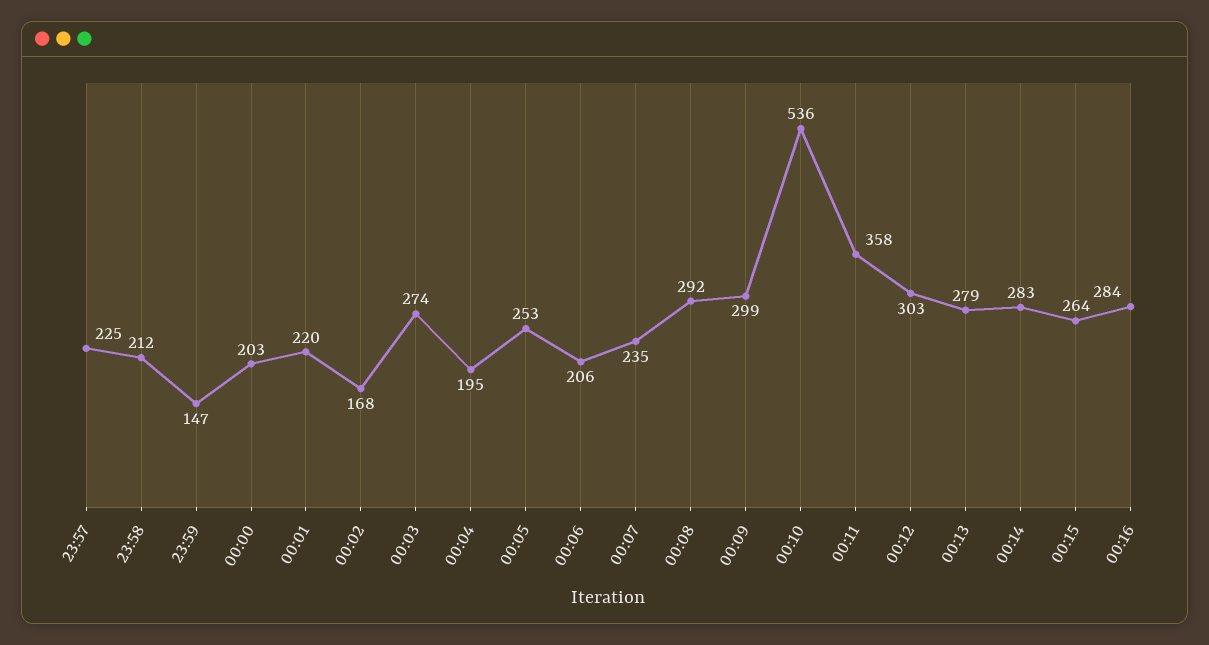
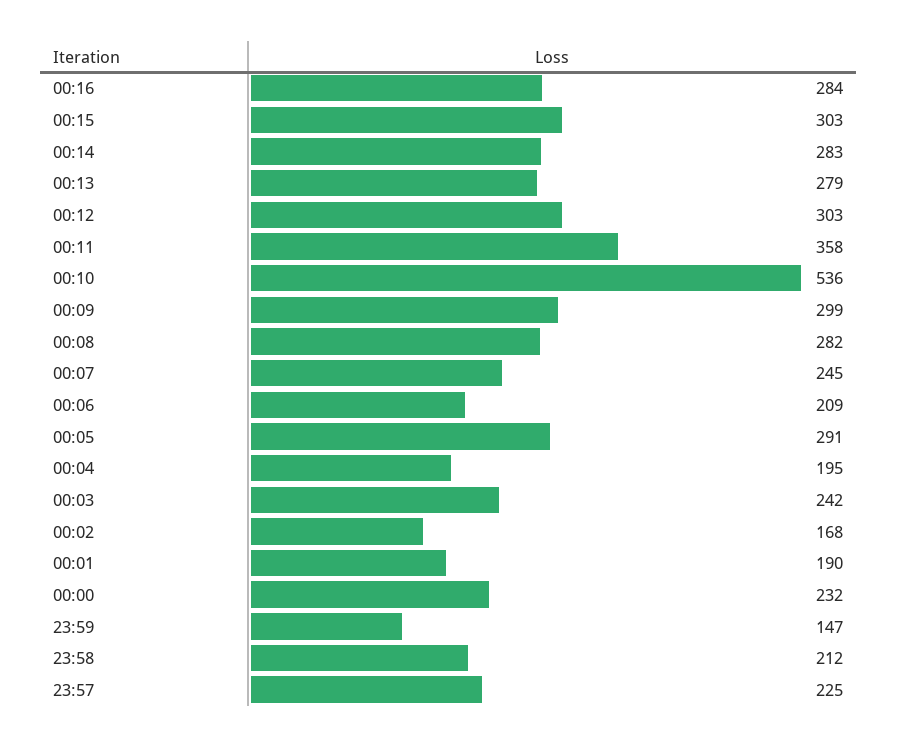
00:00: 203 -> 232
00:01: 220 -> 190
00:03: 274 -> 242
00:05: 253 -> 291
00:06: 206 -> 209
00:07: 235 -> 245
00:08: 292 -> 282
00:15: 264 -> 303

